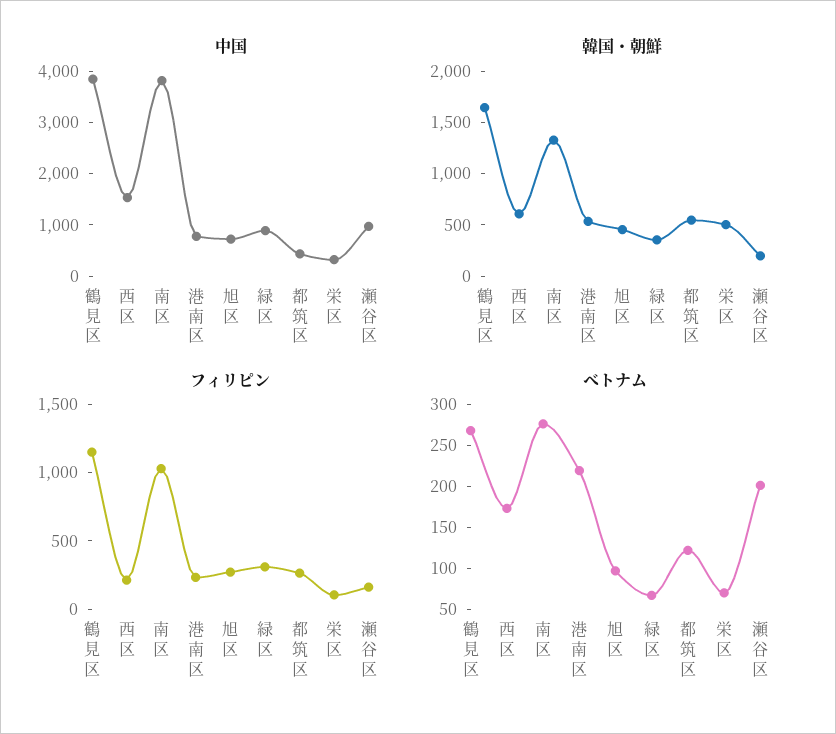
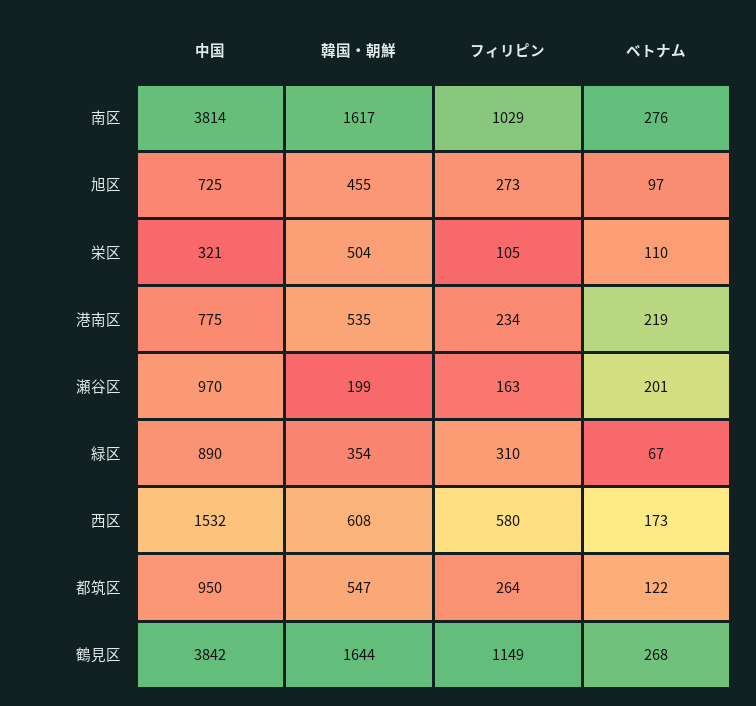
中国, 都筑区: 400 -> 950
韓国・朝鮮, 南区: 1300 -> 1617
フィリピン, 西区: 200 -> 580
ベトナム, 栄区: 70 -> 110

